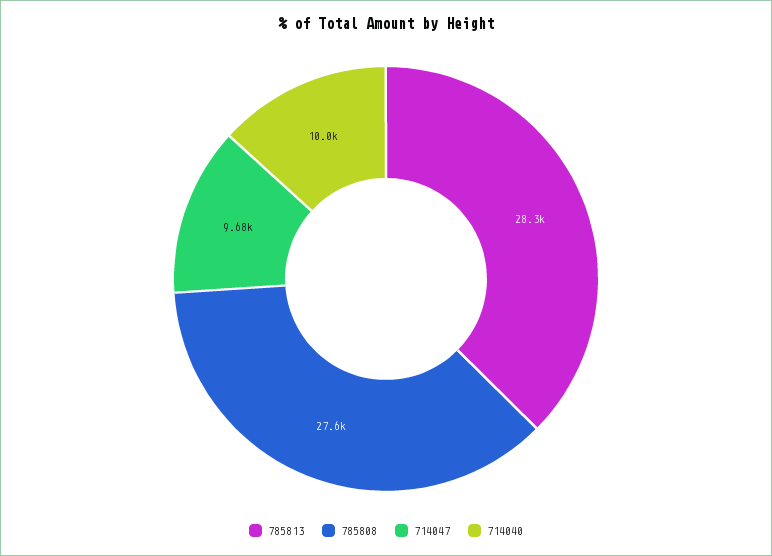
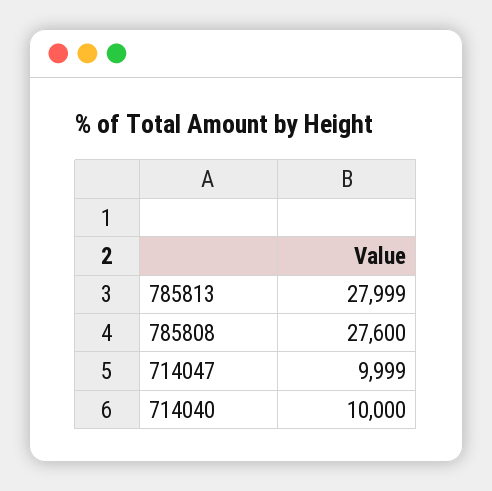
785813: 28300 -> 27999
714047: 9680 -> 9999

